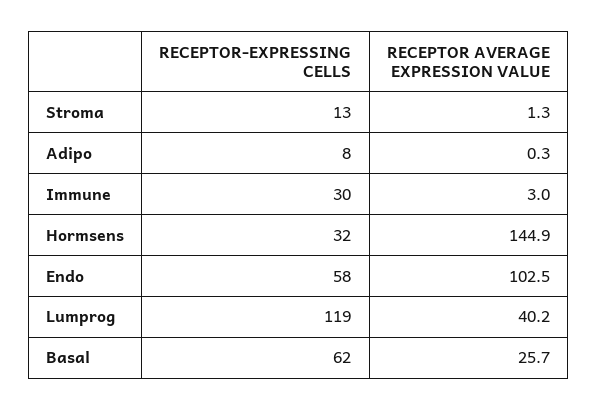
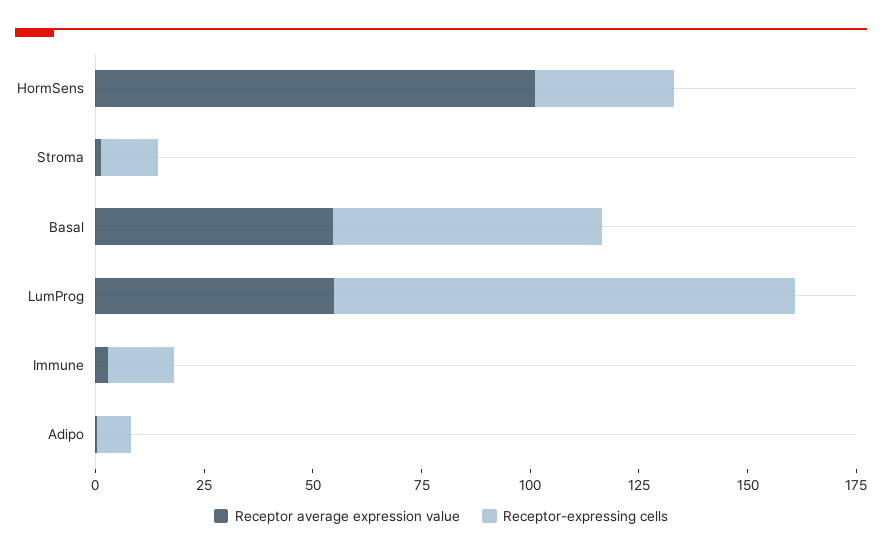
RECEPTOR-EXPRESSING CELLS, Immune: 30 -> 15
RECEPTOR AVERAGE EXPRESSION VALUE, Hormsens: 144.9 -> 100
RECEPTOR-EXPRESSING CELLS, Endo: 58 -> none
RECEPTOR AVERAGE EXPRESSION VALUE, Endo: 102.5 -> none
RECEPTOR-EXPRESSING CELLS, Lumprog: 119 -> 105
RECEPTOR AVERAGE EXPRESSION VALUE, Lumprog: 40.2 -> 55
RECEPTOR AVERAGE EXPRESSION VALUE, Basal: 25.7 -> 55

